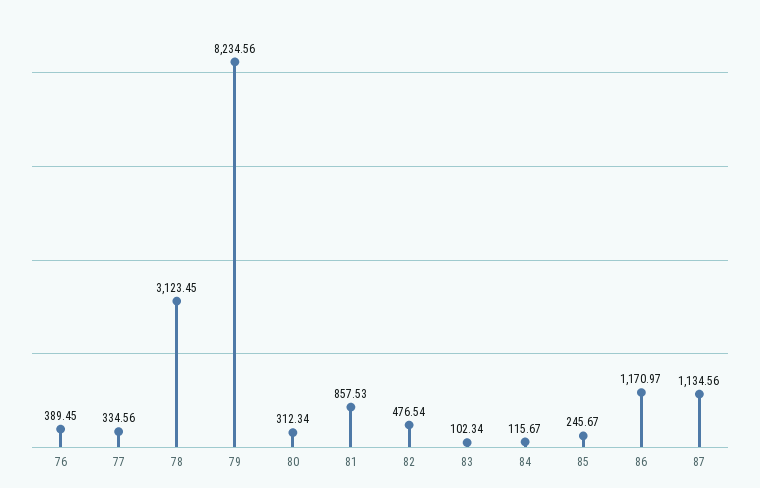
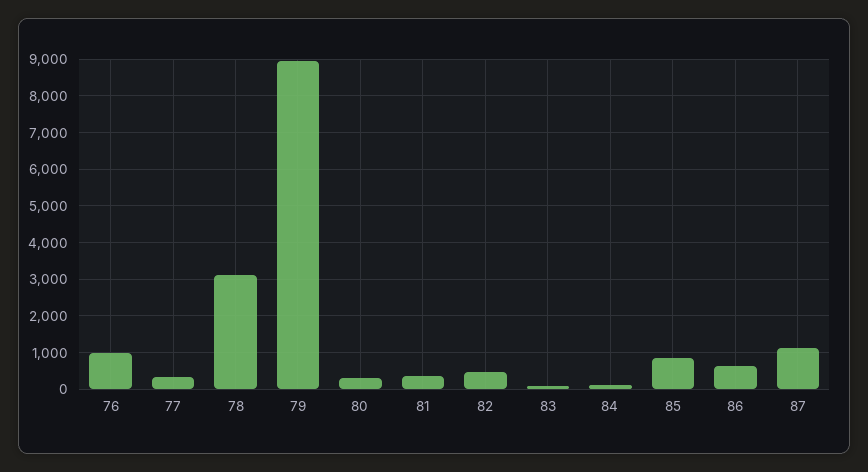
76: 389.45 -> 1000
79: 8234.56 -> 9000
81: 857.53 -> 400
85: 245.67 -> 800
86: 1170.97 -> 600

